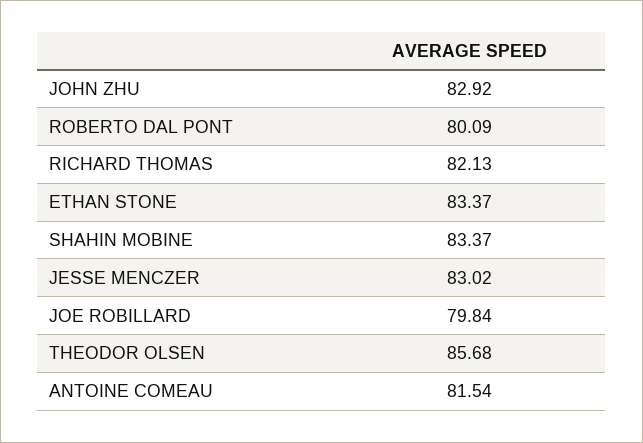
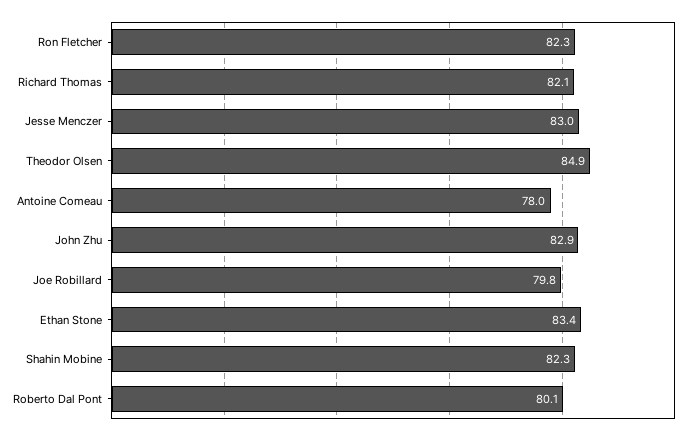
SHAHIN MOBINE: 83.37 -> 82.3
THEODOR OLSEN: 85.68 -> 84.9
ANTOINE COMEAU: 81.54 -> 78
Ron Fletcher: none -> 82.3

